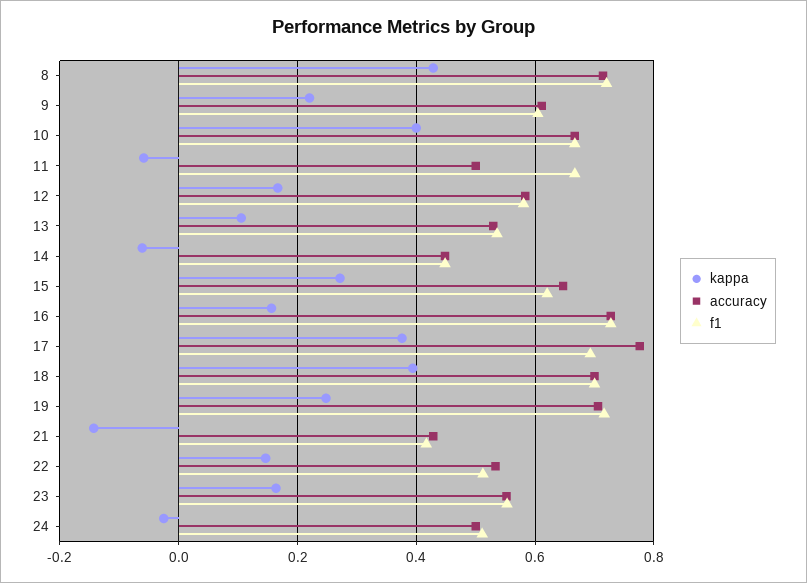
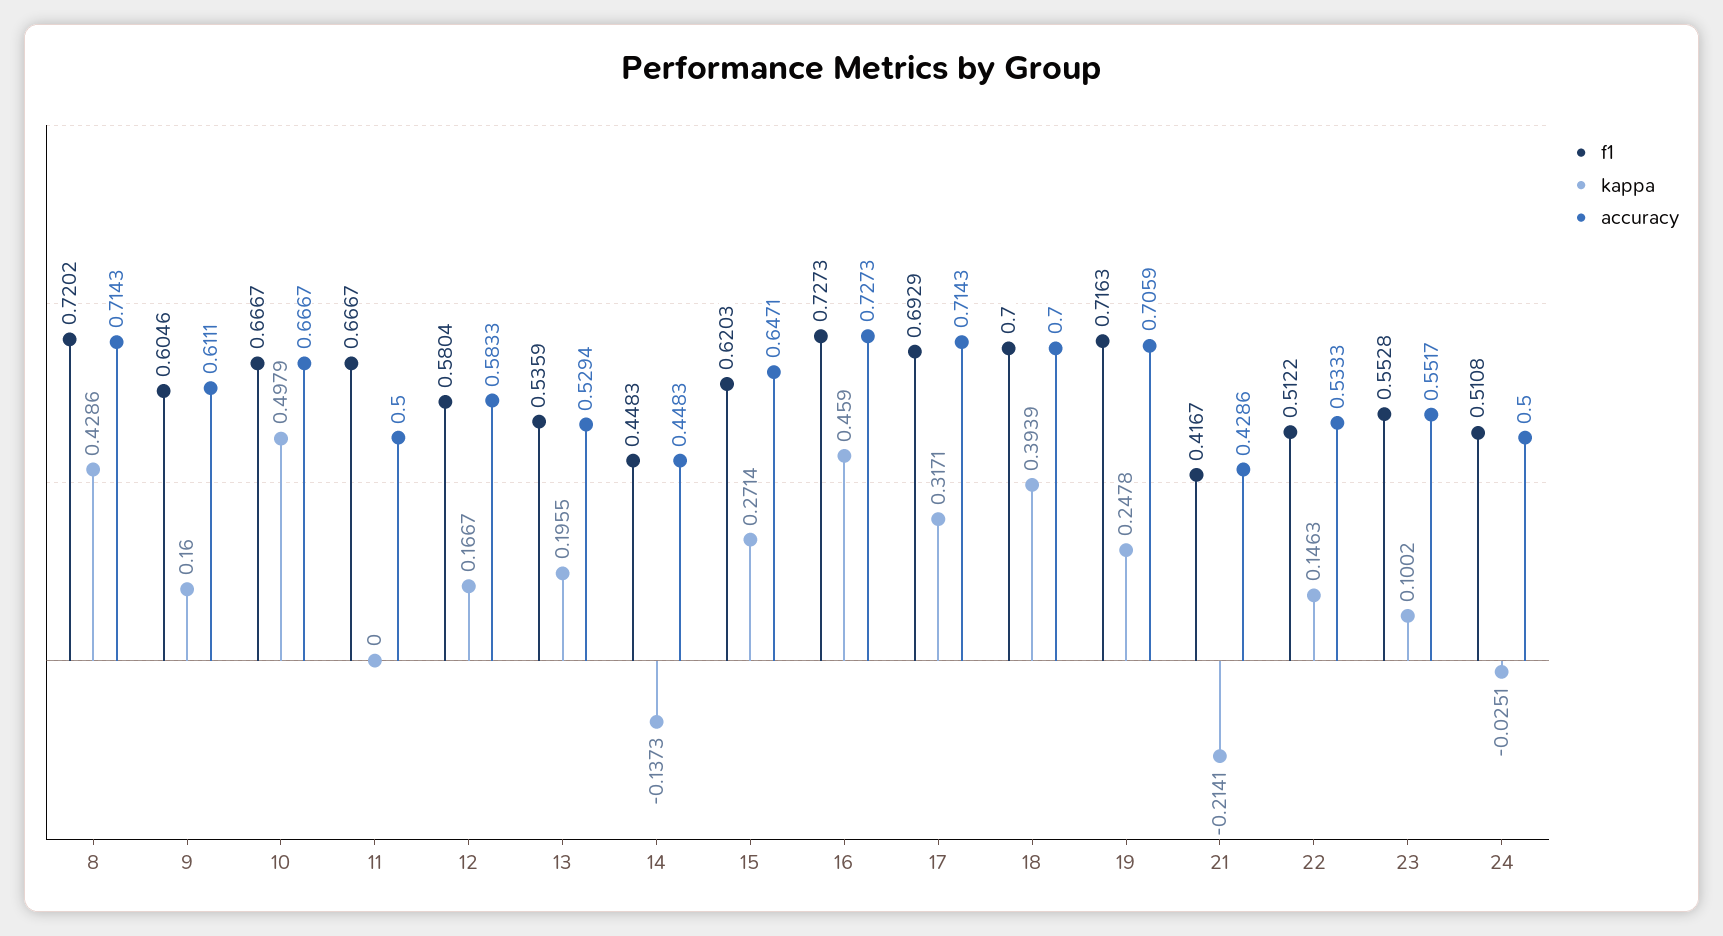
kappa, 9: 0.22 -> 0.16
kappa, 10: 0.4 -> 0.4979
kappa, 11: -0.06 -> 0
kappa, 13: 0.1 -> 0.1955
kappa, 14: -0.06 -> -0.1373
kappa, 16: 0.16 -> 0.459
kappa, 17: 0.38 -> 0.3171
accuracy, 17: 0.78 -> 0.7143
kappa, 21: -0.14 -> -0.2141
kappa, 23: 0.16 -> 0.1002

